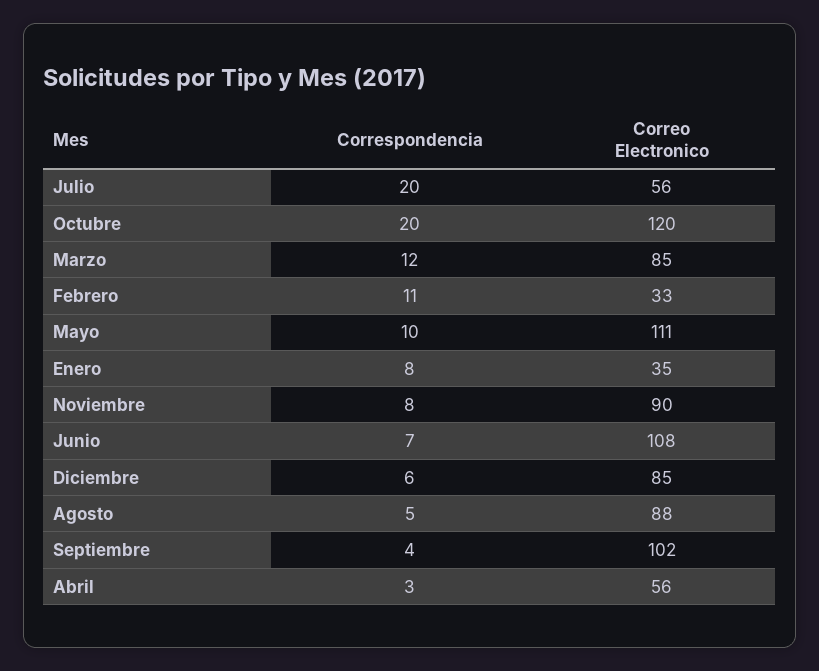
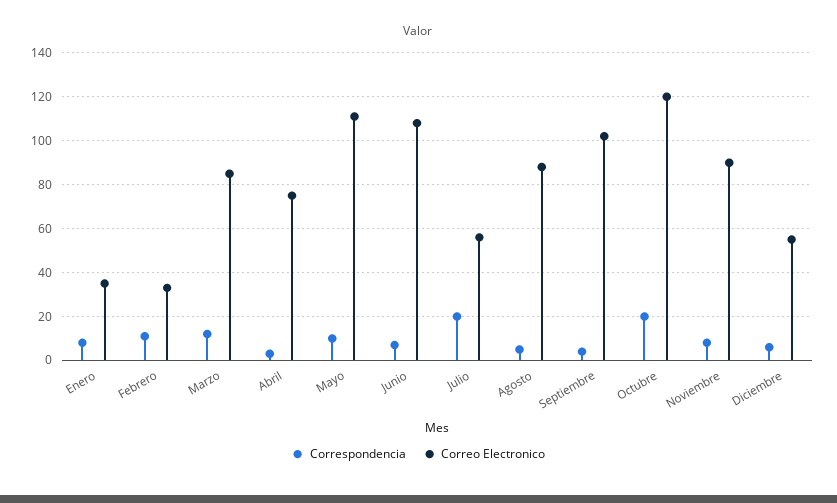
Correo Electronico, Diciembre: 85 -> 55
Correo Electronico, Abril: 56 -> 75

